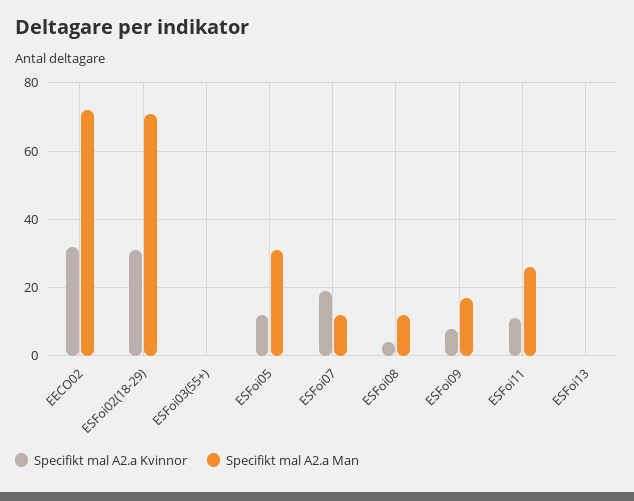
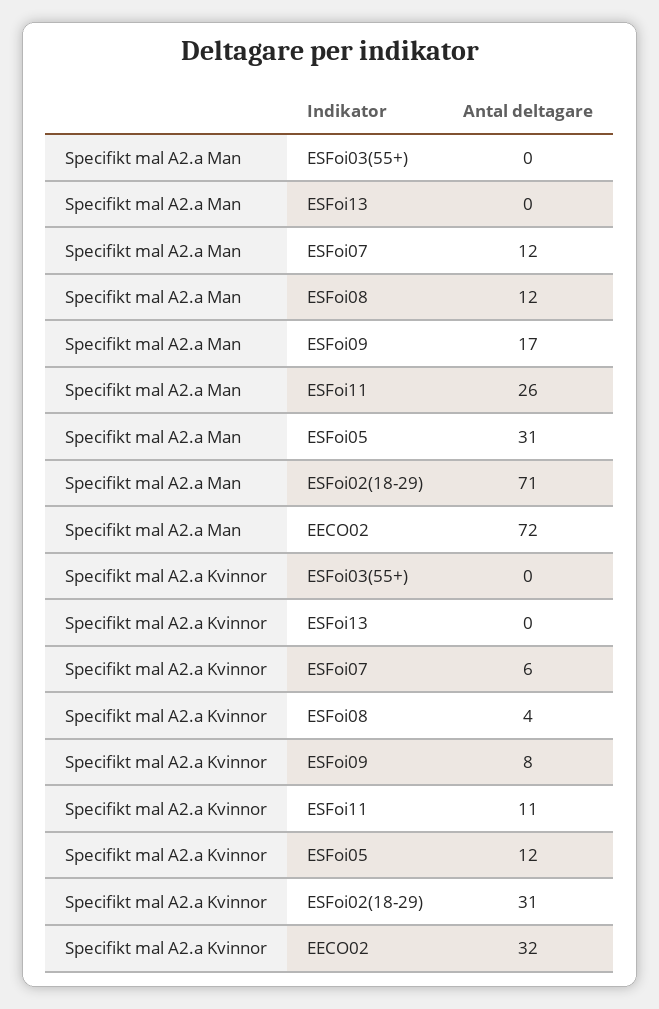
Specifikt mal A2.a Kvinnor, ESFoi07: 20 -> 6

